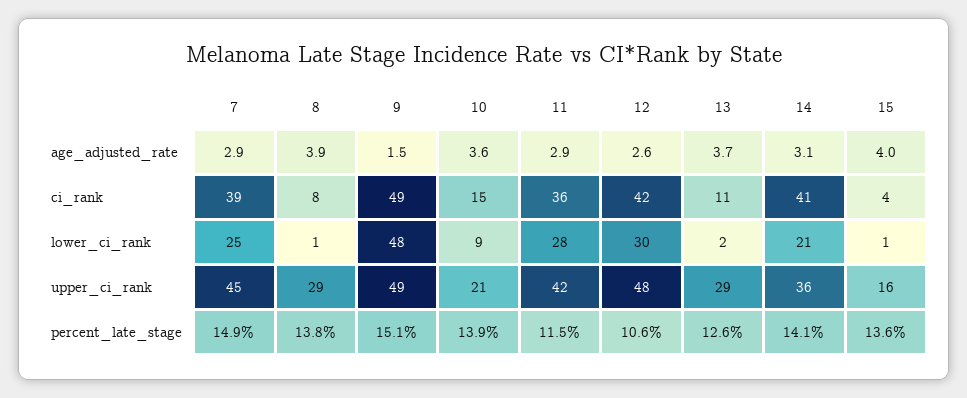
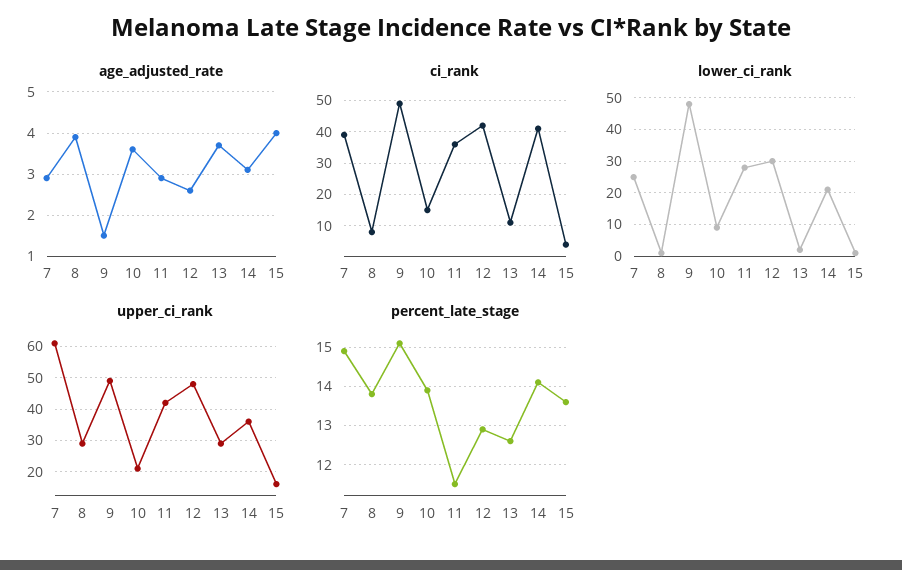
upper_ci_rank, 7: 45 -> 60
percent_late_stage, 12: 10.6 -> 13

